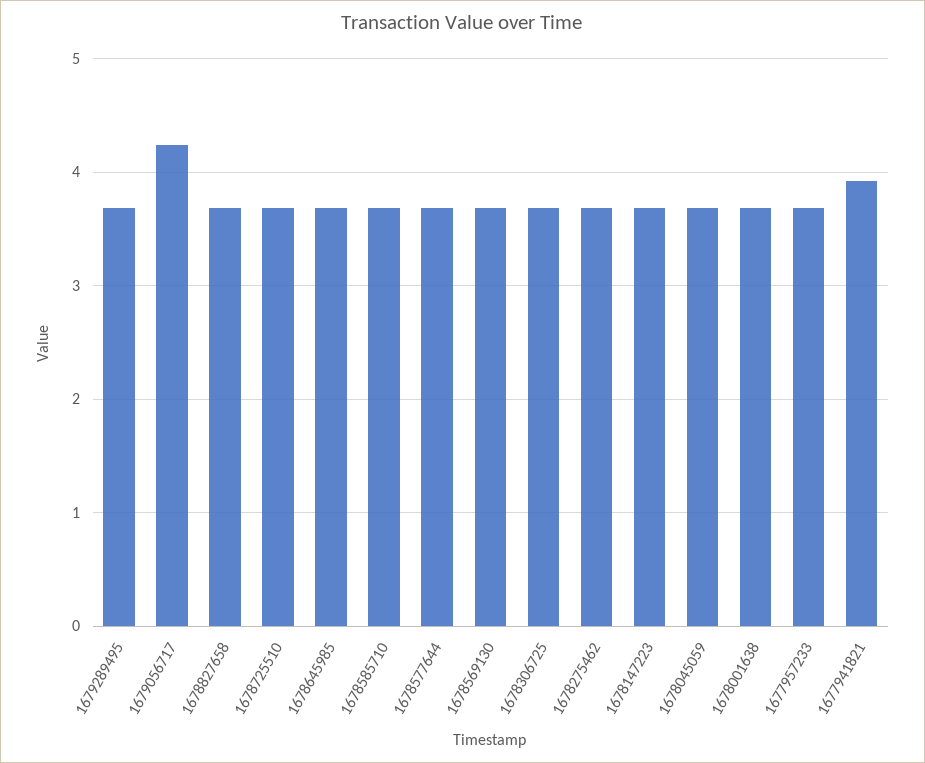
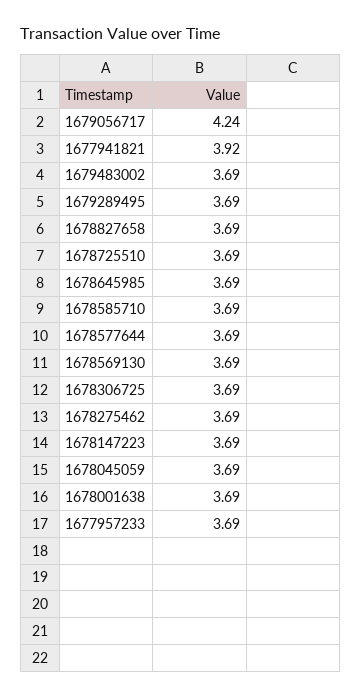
1679483002: none -> 3.69

